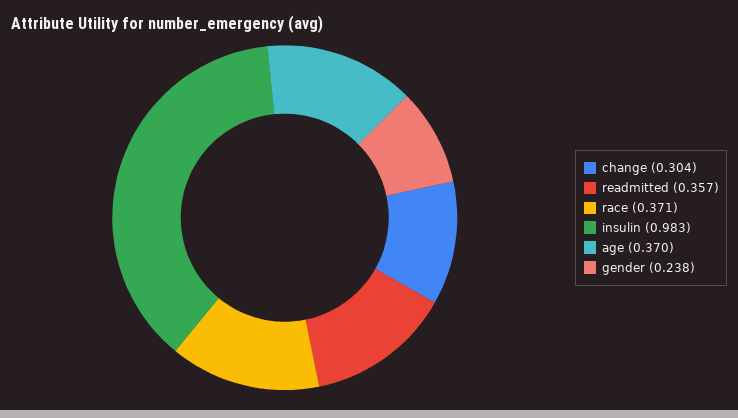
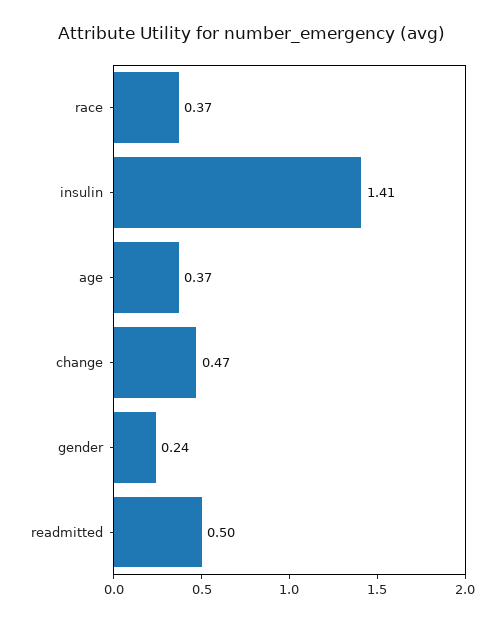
change: 0.304 -> 0.47
readmitted: 0.357 -> 0.5
insulin: 0.983 -> 1.41

